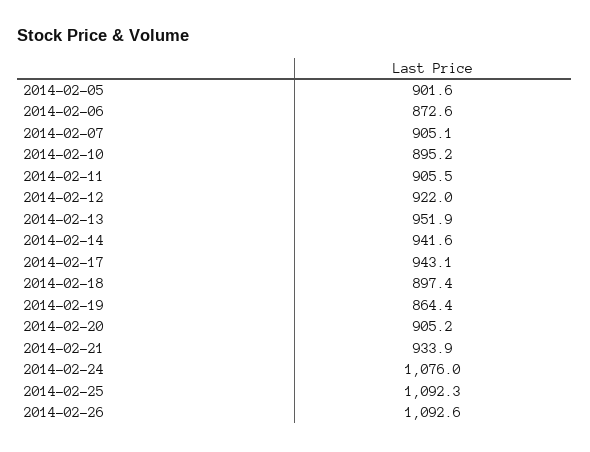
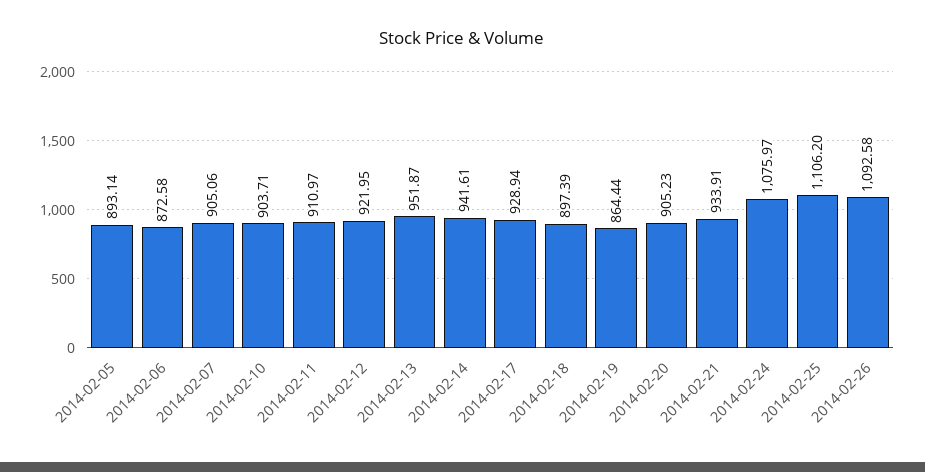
2014-02-05: 901.6 -> 893.14
2014-02-10: 895.2 -> 903.71
2014-02-11: 905.5 -> 910.97
2014-02-17: 943.1 -> 928.94
2014-02-25: 1092.3 -> 1106.2

